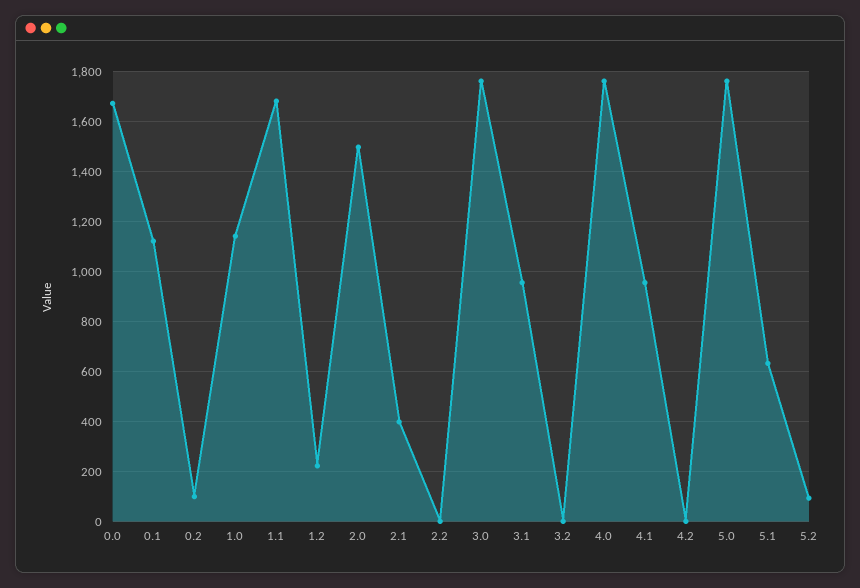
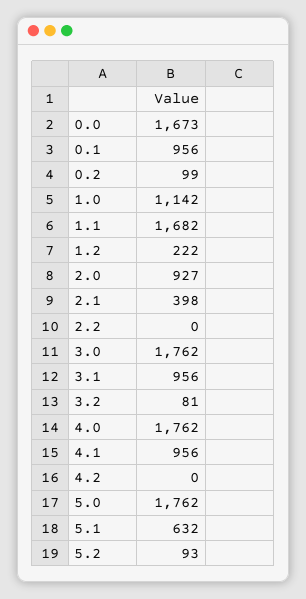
0.1: 1125 -> 956
2.0: 1500 -> 927
3.2: 0 -> 81

